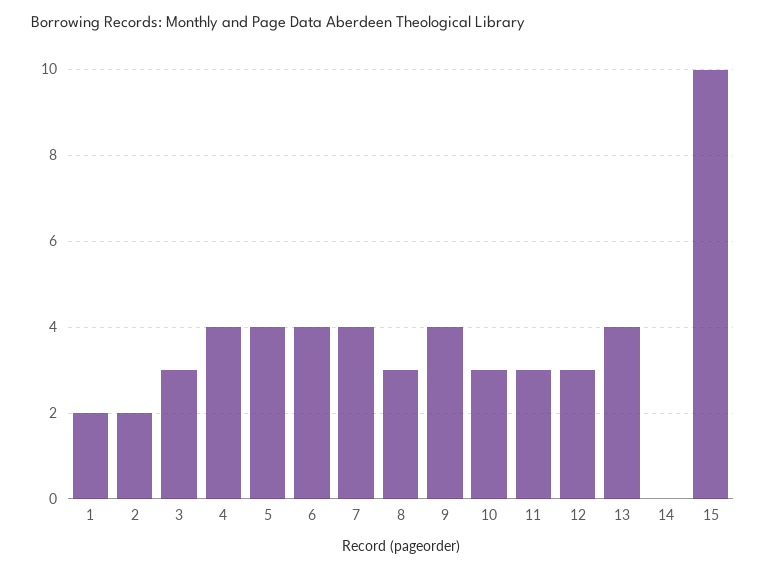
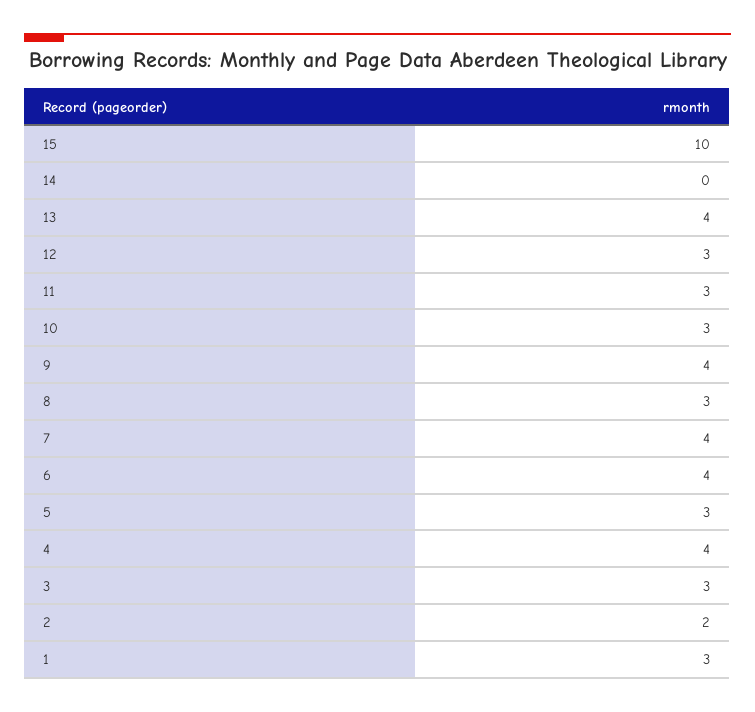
1: 2 -> 3
5: 4 -> 3

